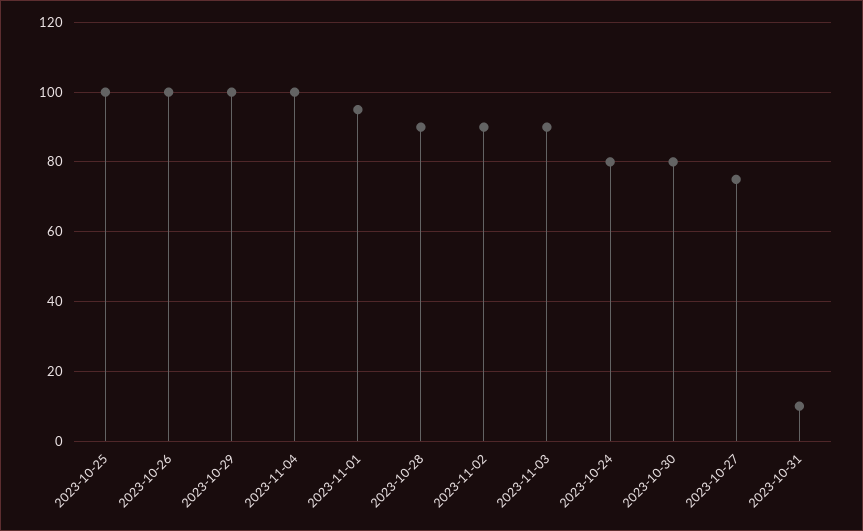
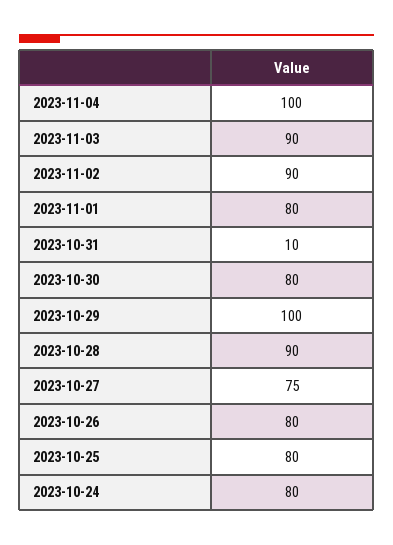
2023-10-25: 100 -> 80
2023-10-26: 100 -> 80
2023-11-01: 95 -> 80

